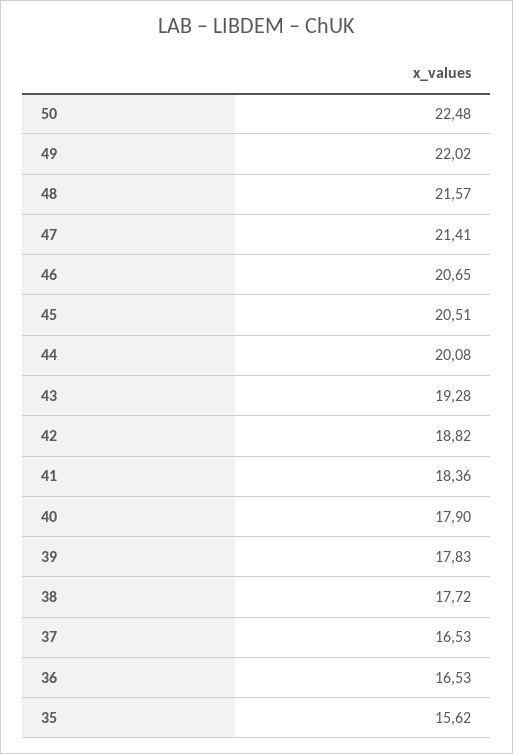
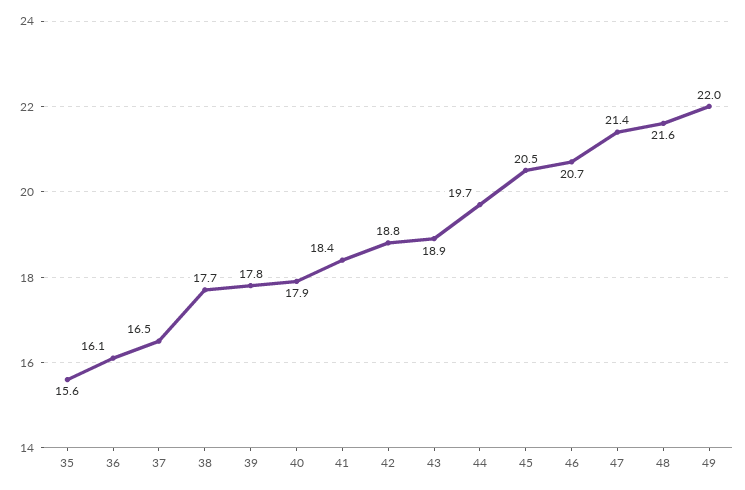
50: 22.48 -> none
44: 20.08 -> 19.7
43: 19.28 -> 18.9
36: 16.53 -> 16.1

